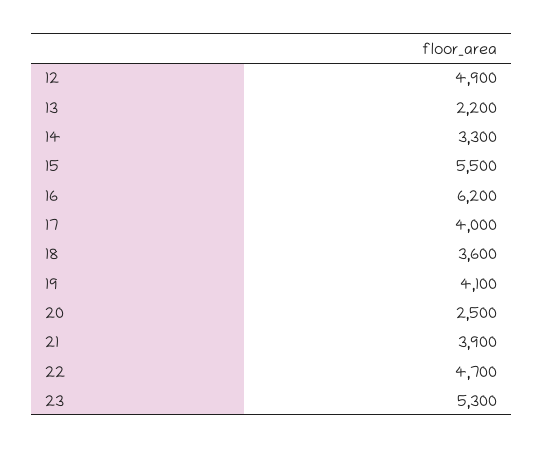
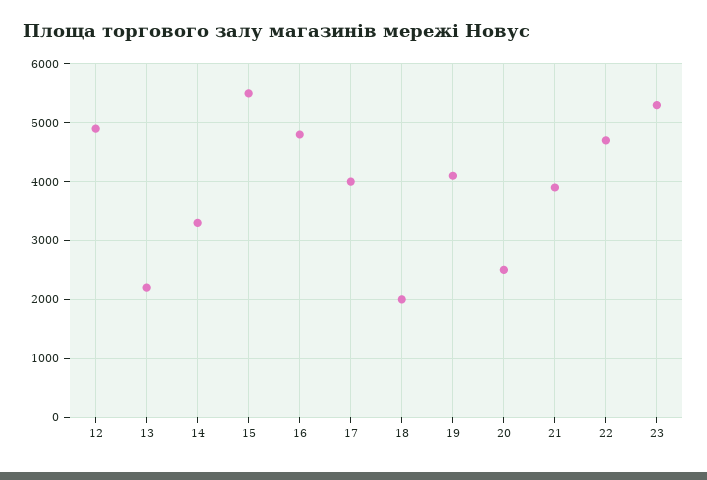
16: 6200 -> 4800
18: 3600 -> 2000

